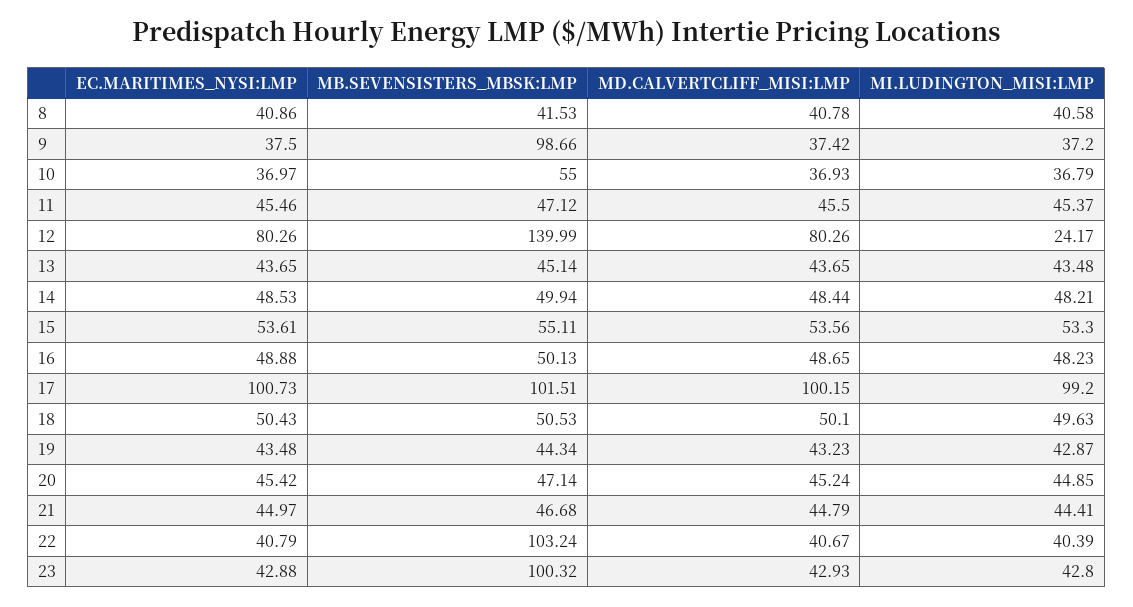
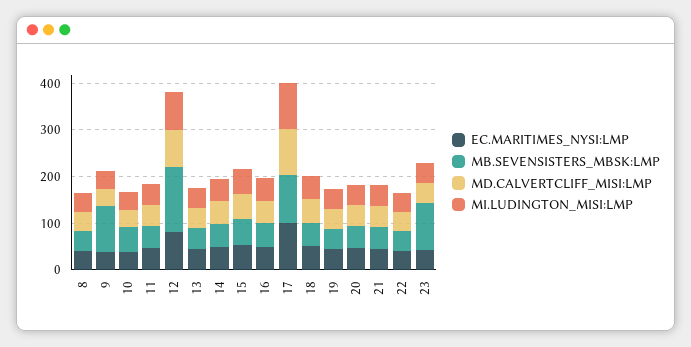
MI.LUDINGTON_MISI:LMP, 12: 24.17 -> 80
MB.SEVENSISTERS_MBSK:LMP, 22: 103.24 -> 40

